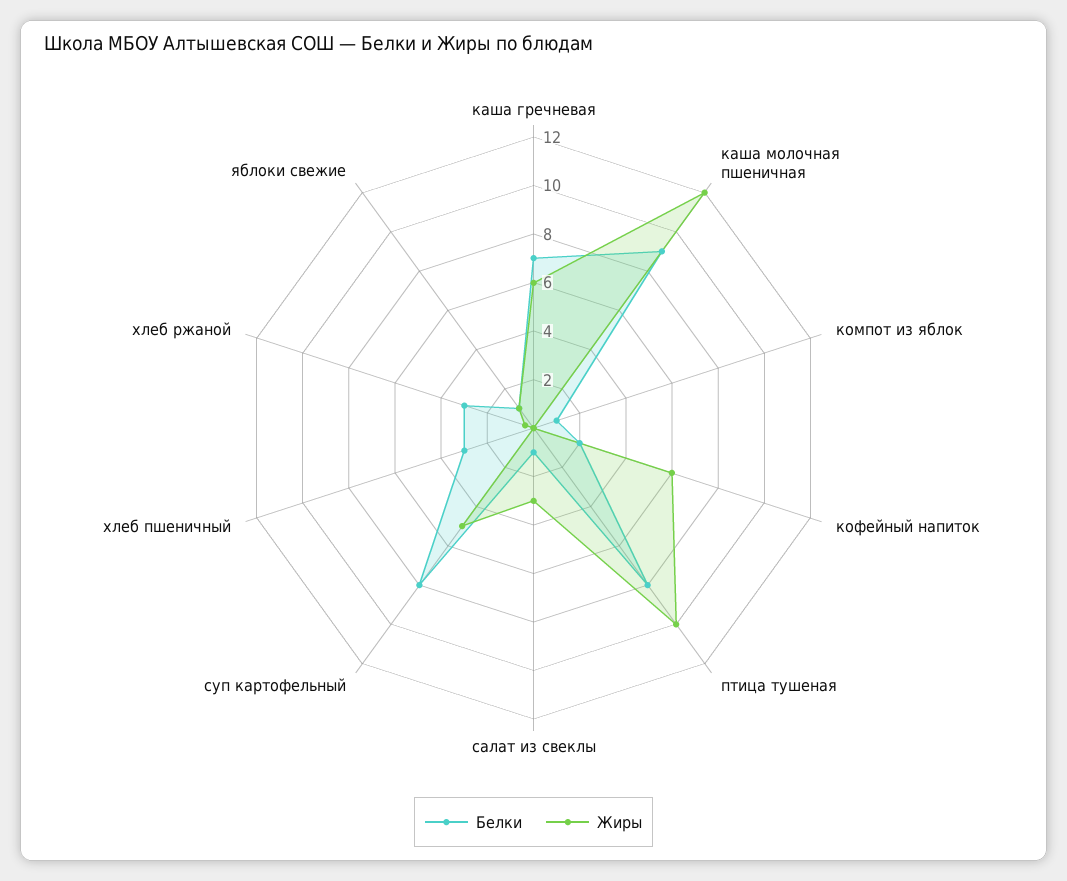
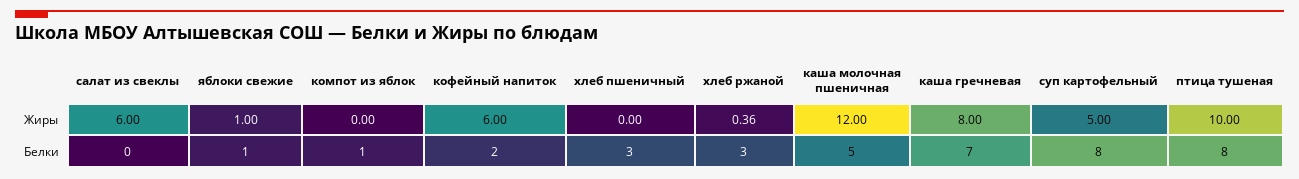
Жиры, каша гречневая: 6 -> 8
Белки, каша молочная пшеничная: 9 -> 5
Белки, салат из свеклы: 1 -> 0
Жиры, салат из свеклы: 3 -> 6

